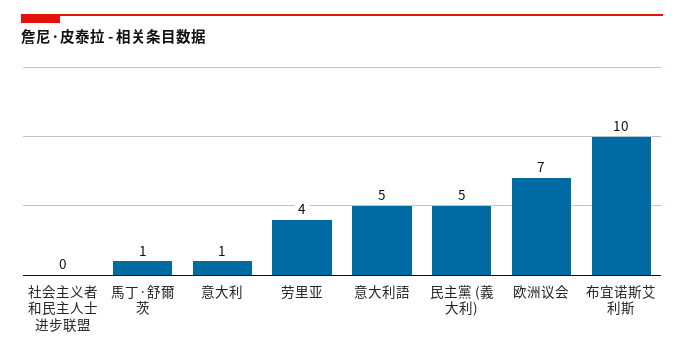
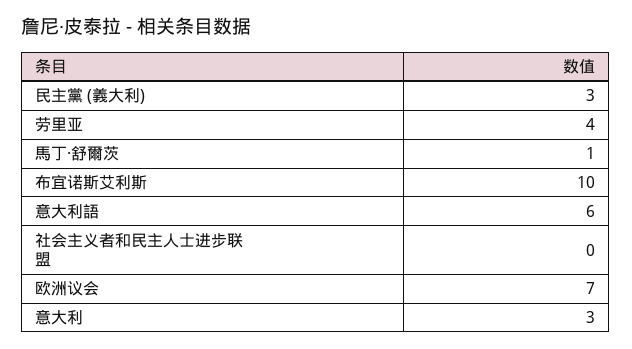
意大利: 1 -> 3
意大利語: 5 -> 6
民主黨 (義大利): 5 -> 3

